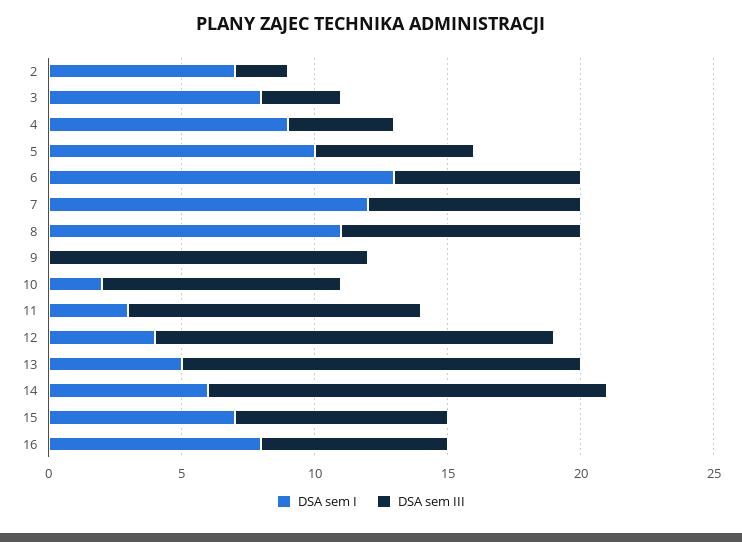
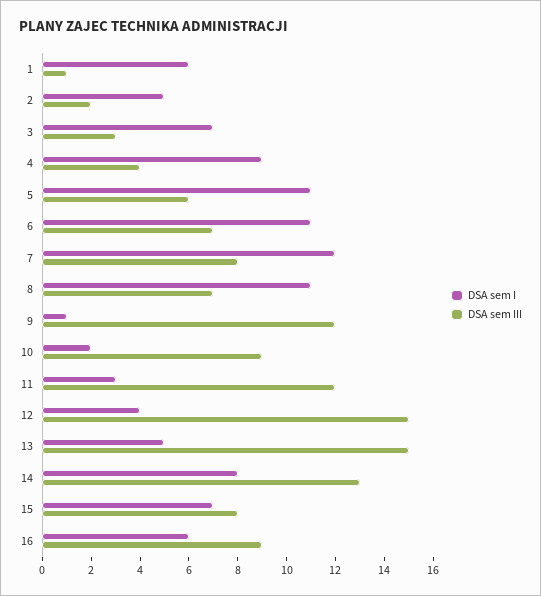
DSA sem I, 2: 7 -> 5
DSA sem I, 3: 8 -> 7
DSA sem I, 5: 10 -> 11
DSA sem I, 6: 13 -> 11
DSA sem III, 8: 9 -> 7
DSA sem I, 9: 0 -> 1
DSA sem III, 11: 11 -> 12
DSA sem I, 14: 6 -> 8
DSA sem III, 14: 15 -> 13
DSA sem I, 16: 8 -> 6
DSA sem III, 16: 7 -> 9
DSA sem I, 1: none -> 6
DSA sem III, 1: none -> 1

